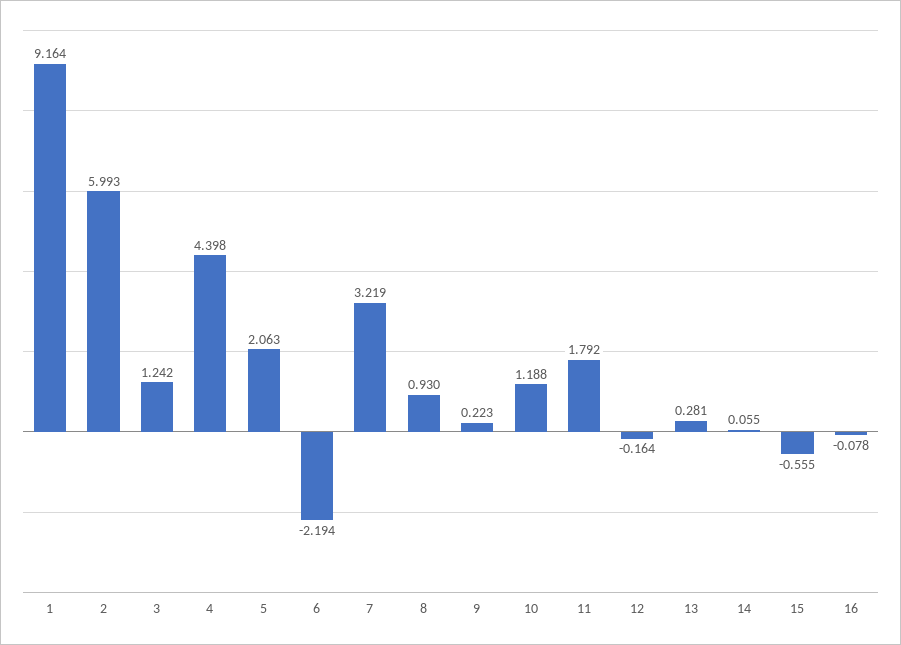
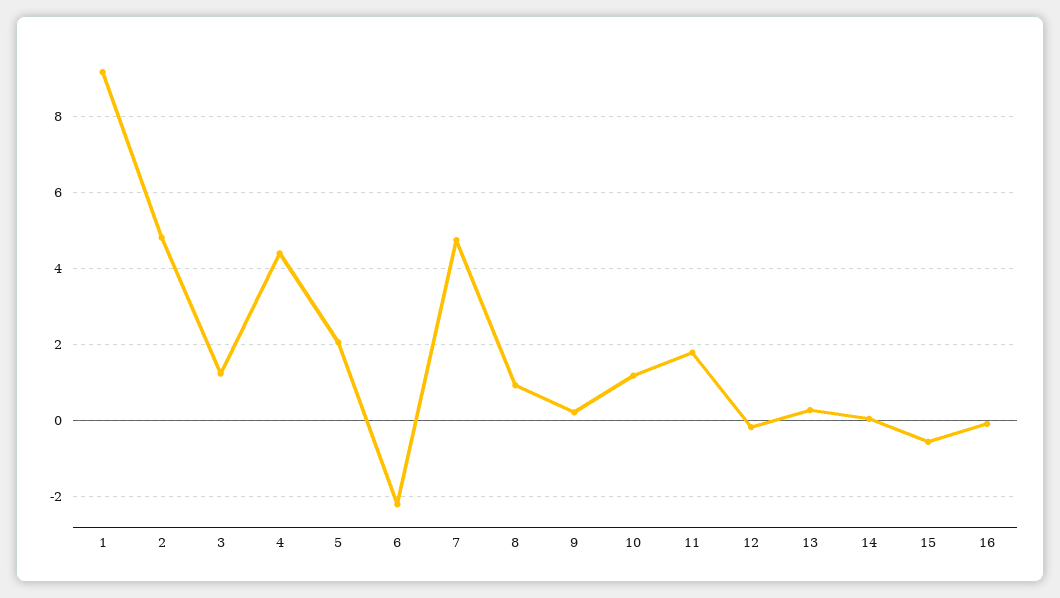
2: 5.993 -> 4.8
7: 3.219 -> 4.8

